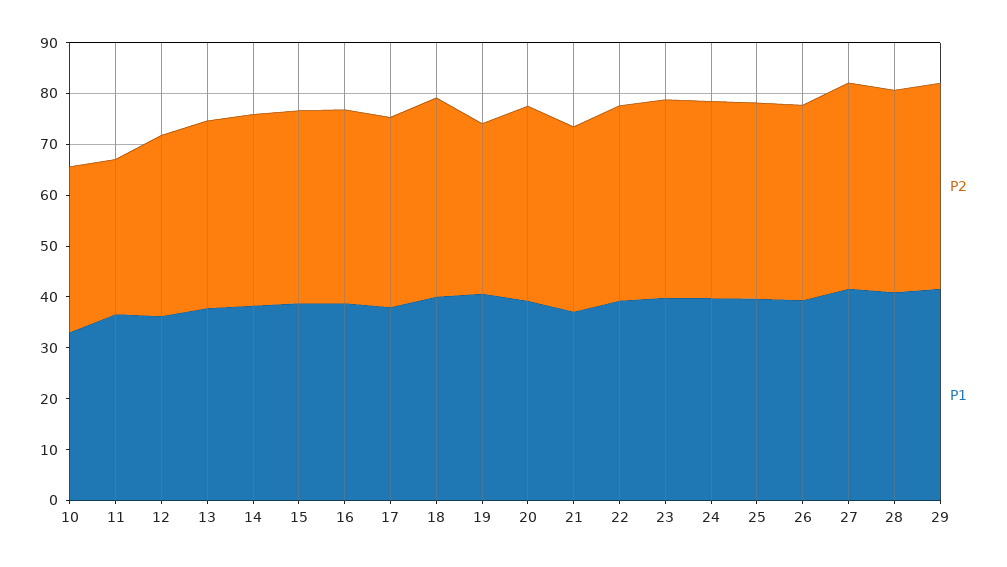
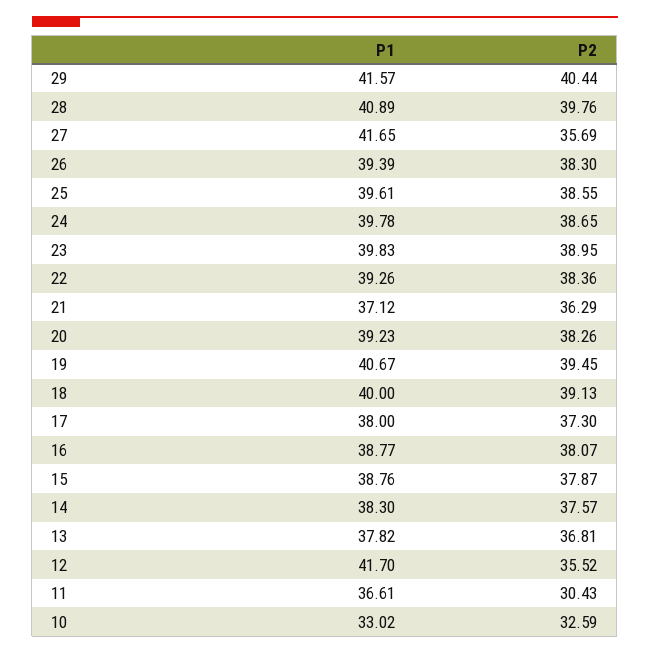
P1, 12: 36 -> 41.7
P2, 19: 34 -> 39.45
P2, 27: 40 -> 35.69

